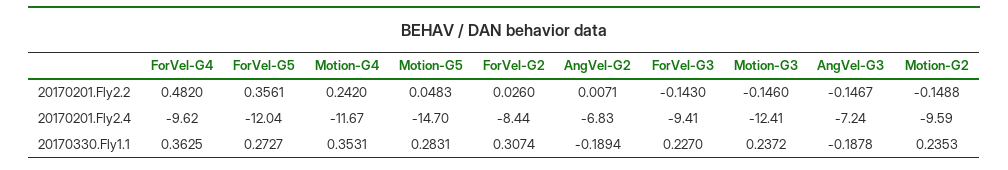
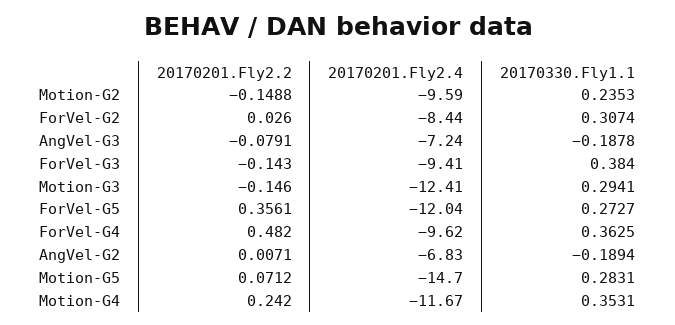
Motion-G5, 20170201.Fly2.2: 0.0483 -> 0.0712
AngVel-G3, 20170201.Fly2.2: -0.1467 -> -0.0791
ForVel-G3, 20170330.Fly1.1: 0.227 -> 0.384
Motion-G3, 20170330.Fly1.1: 0.2372 -> 0.2941

